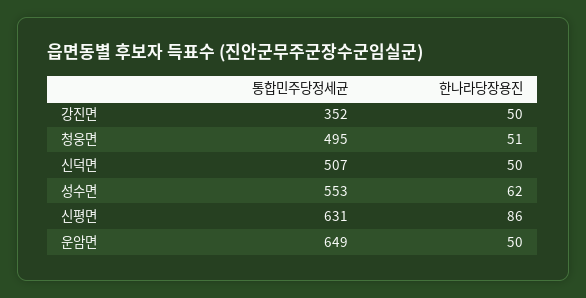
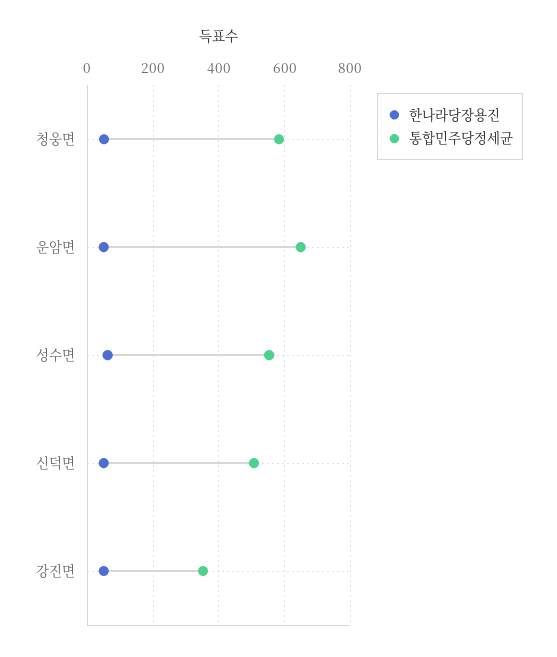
통합민주당정세균, 청웅면: 495 -> 580
통합민주당정세균, 신평면: 631 -> none
한나라당장용진, 신평면: 86 -> none

